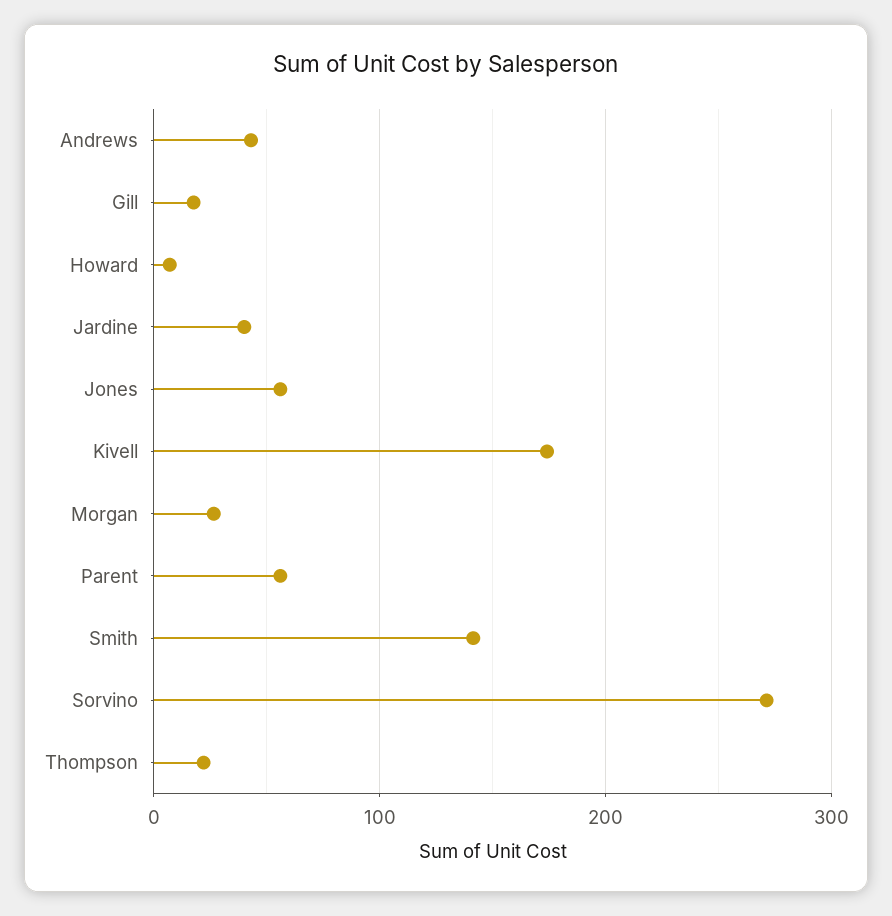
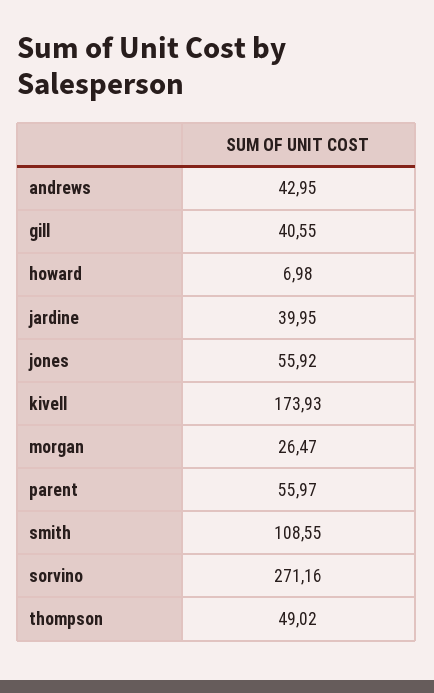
Gill: 20 -> 40.55
Smith: 140 -> 108.55
Thompson: 20 -> 49.02

